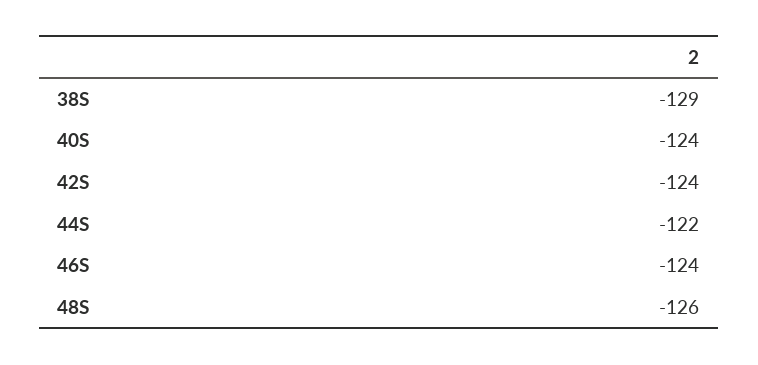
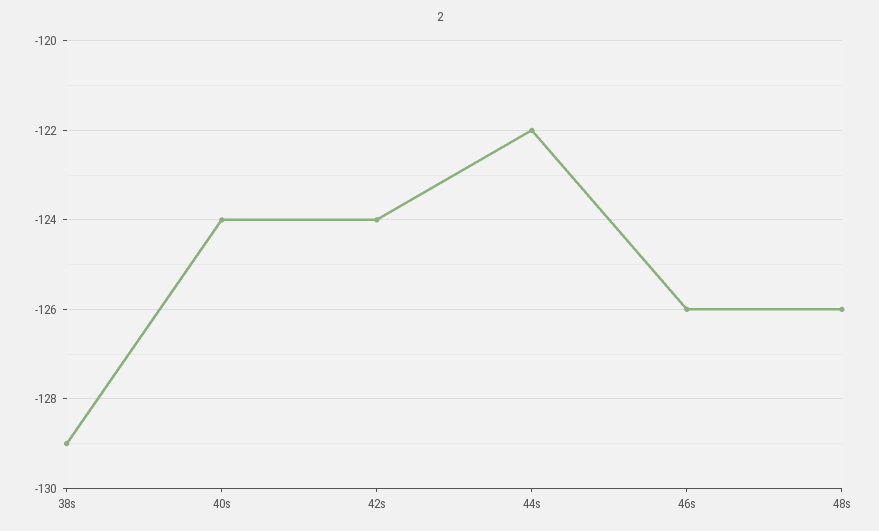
46S: -124 -> -126

